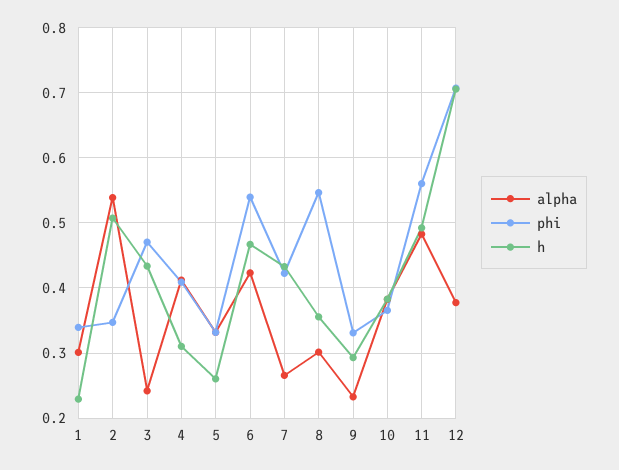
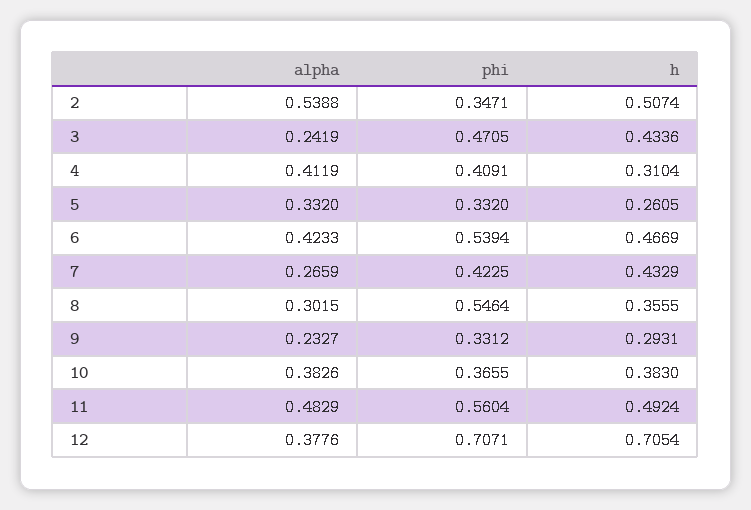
alpha, 1: 0.3 -> none
phi, 1: 0.34 -> none
h, 1: 0.23 -> none

